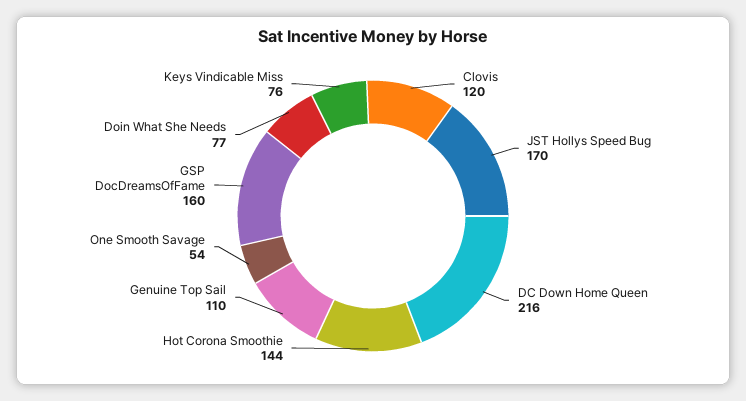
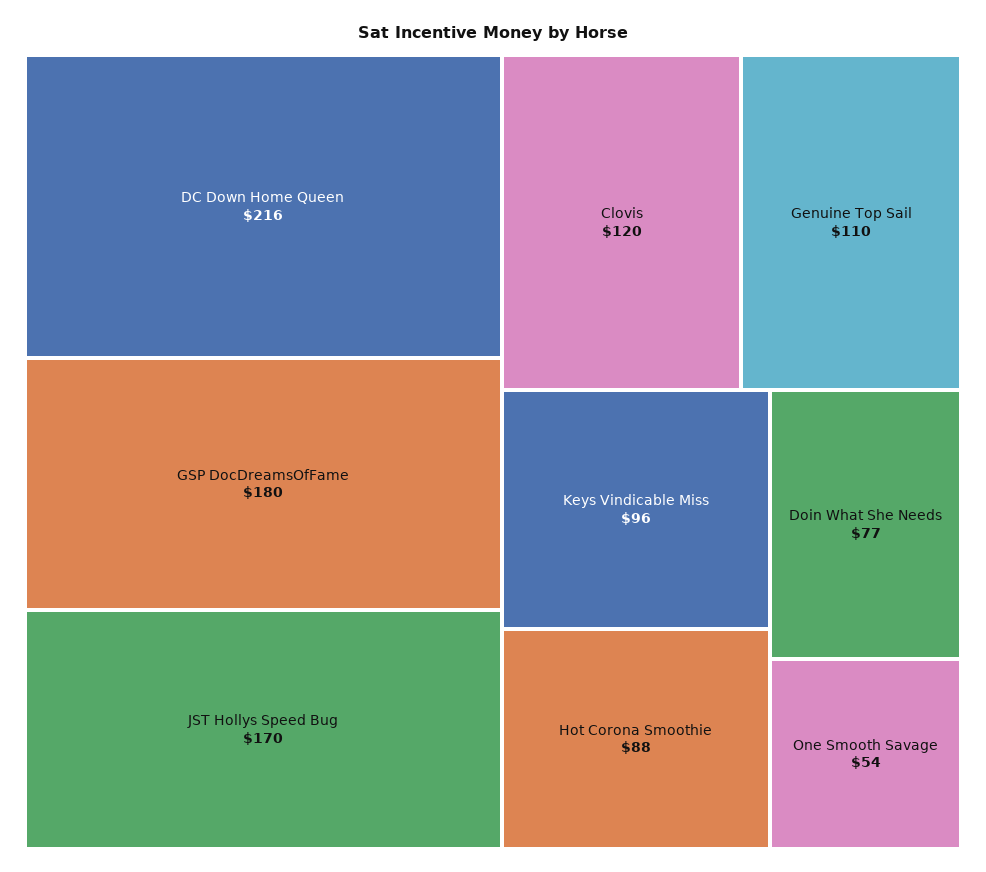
Hot Corona Smoothie: 144 -> 88
GSP DocDreamsOfFame: 160 -> 180
Keys Vindicable Miss: 76 -> 96

